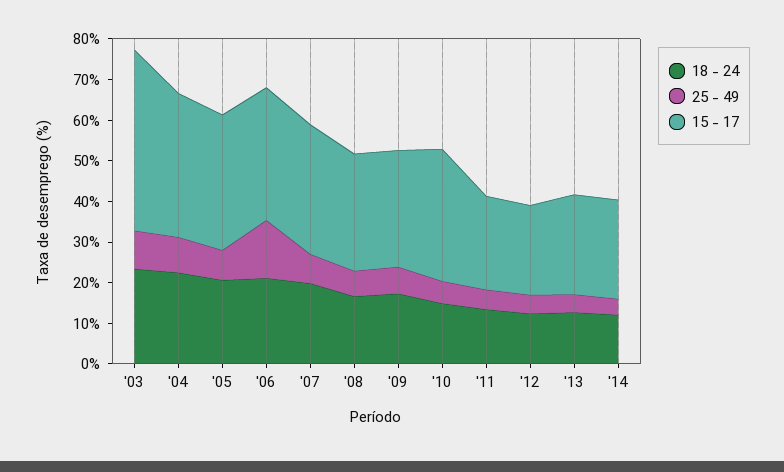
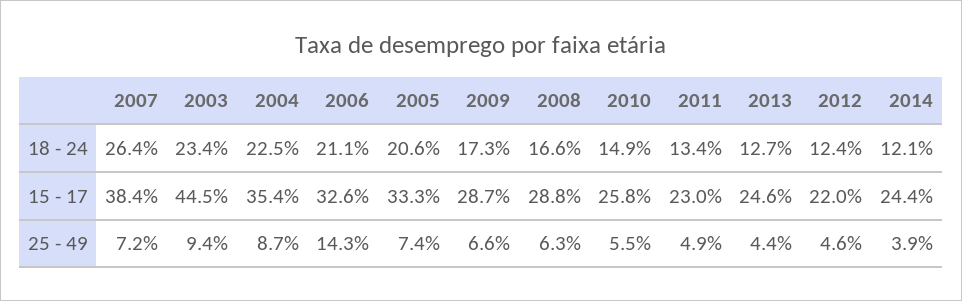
18 - 24, '07: 20 -> 26.4
15 - 17, '07: 32 -> 38.4
15 - 17, '10: 32 -> 25.8

